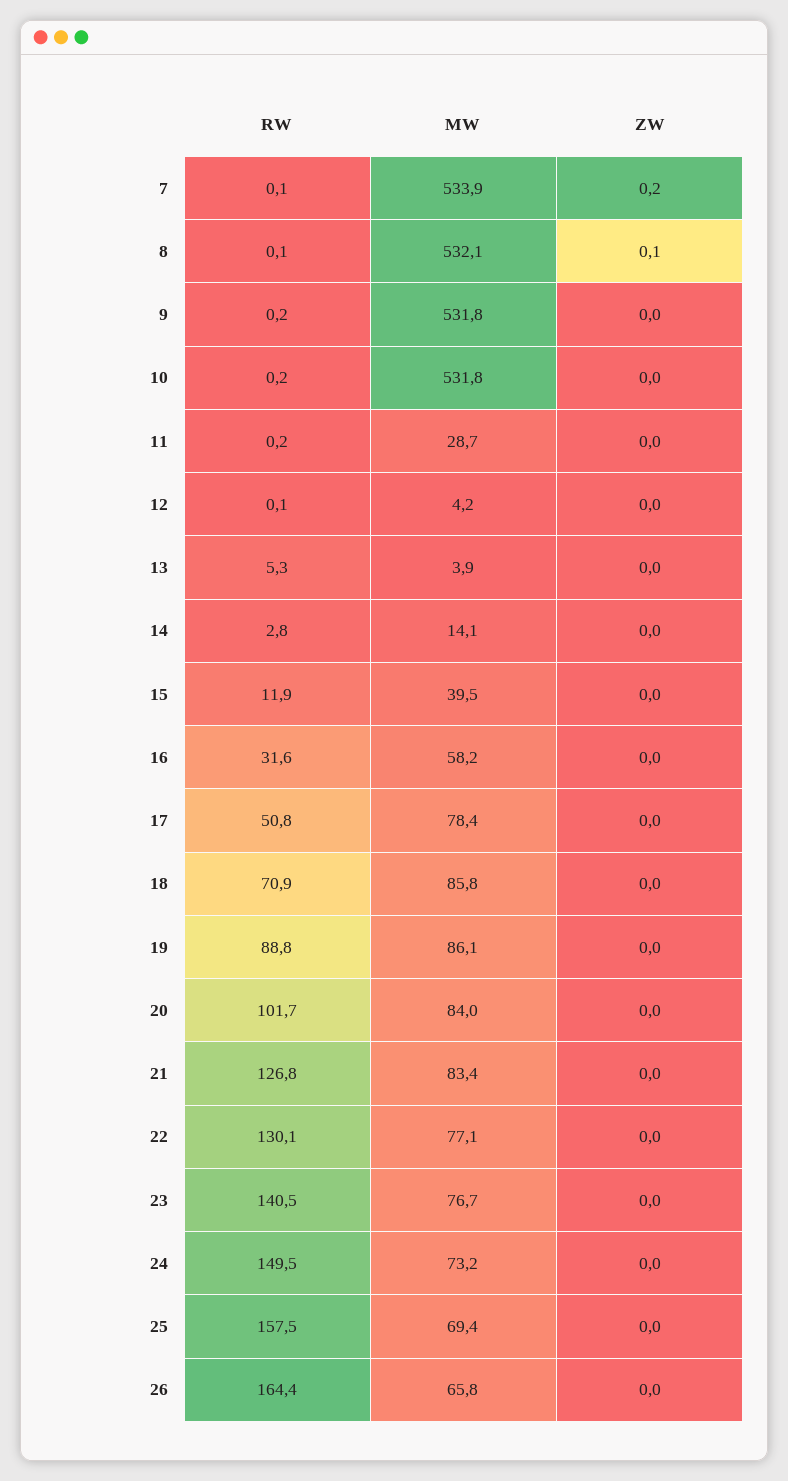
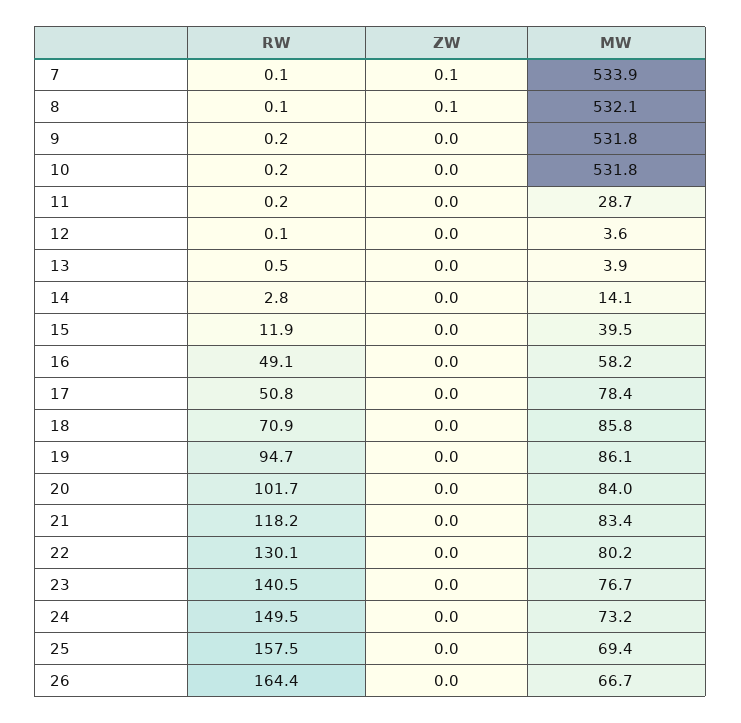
ZW, 7: 0.2 -> 0.1
MW, 12: 4.2 -> 3.6
RW, 13: 5.3 -> 0.5
RW, 16: 31.6 -> 49.1
RW, 19: 88.8 -> 94.7
RW, 21: 126.8 -> 118.2
MW, 22: 77.1 -> 80.2
MW, 26: 65.8 -> 66.7

